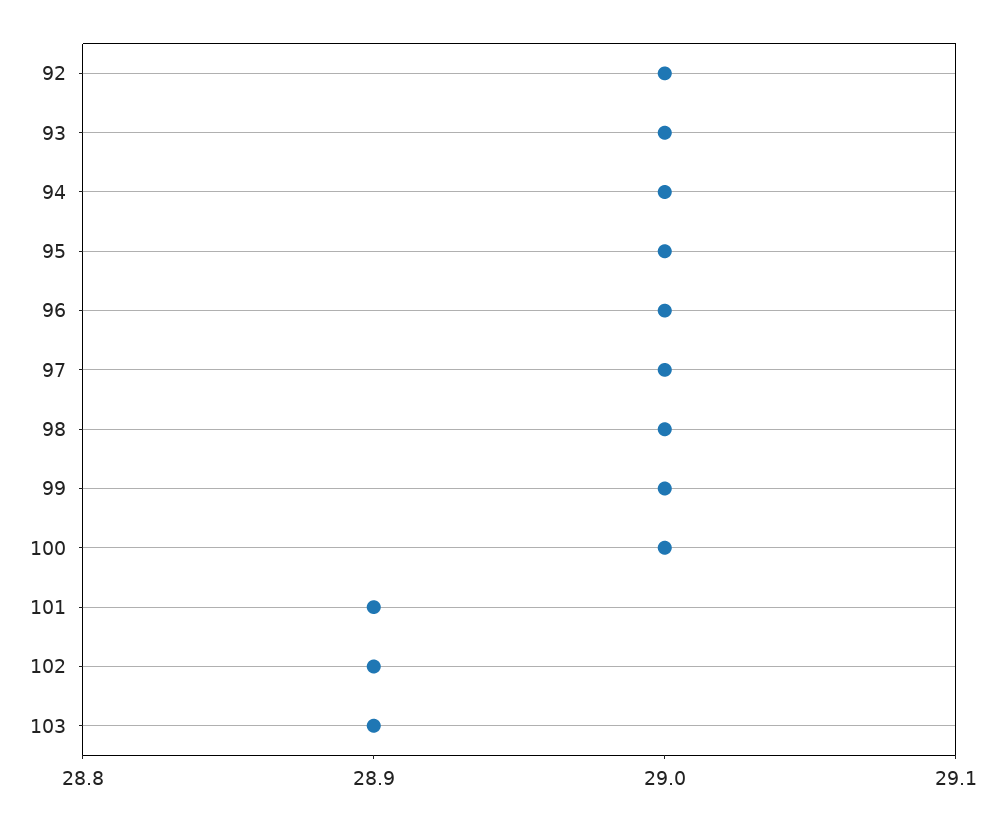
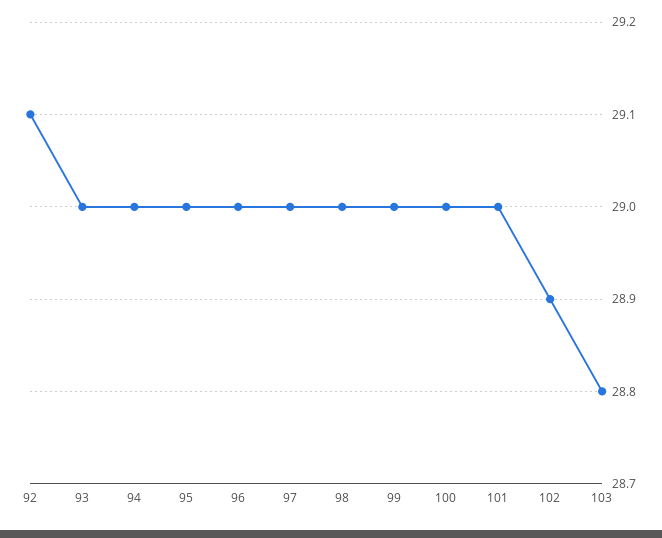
92: 29 -> 29.1
101: 28.9 -> 29
103: 28.9 -> 28.8

